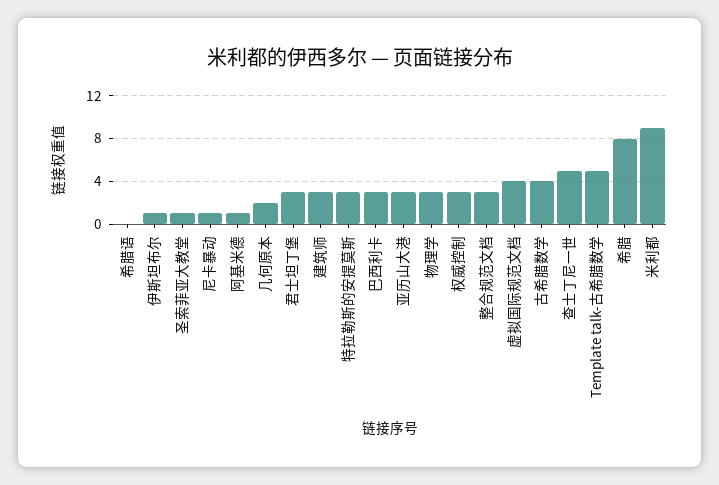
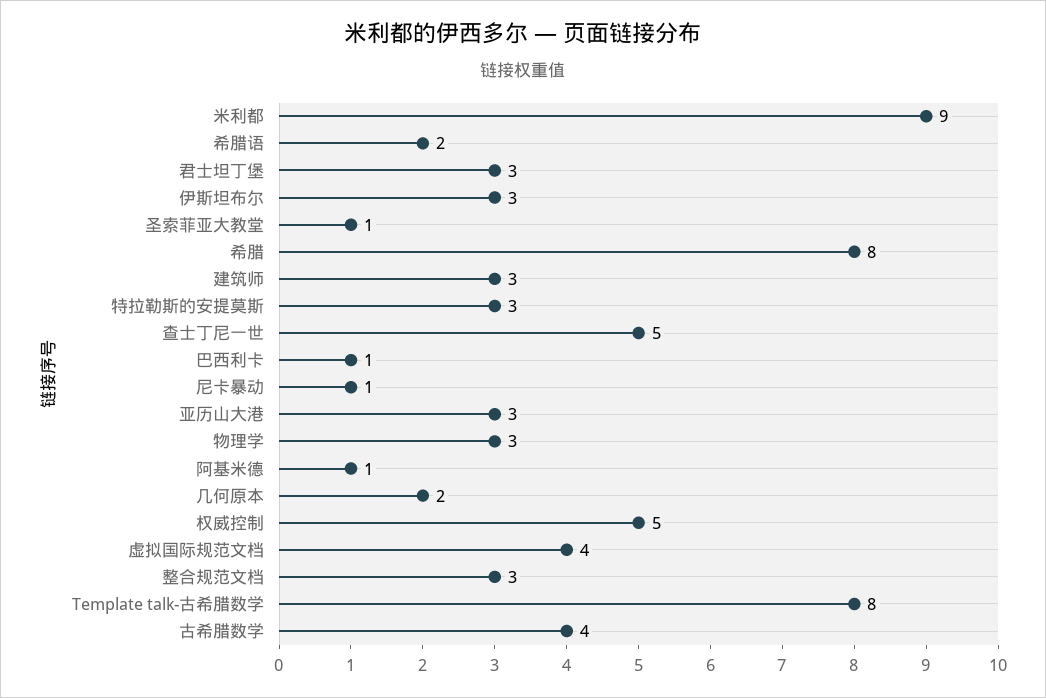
希腊语: 0 -> 2
伊斯坦布尔: 1 -> 3
巴西利卡: 3 -> 1
权威控制: 3 -> 5
Template talk-古希腊数学: 5 -> 8

